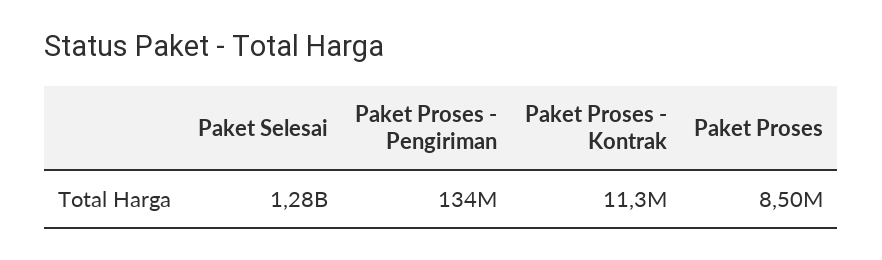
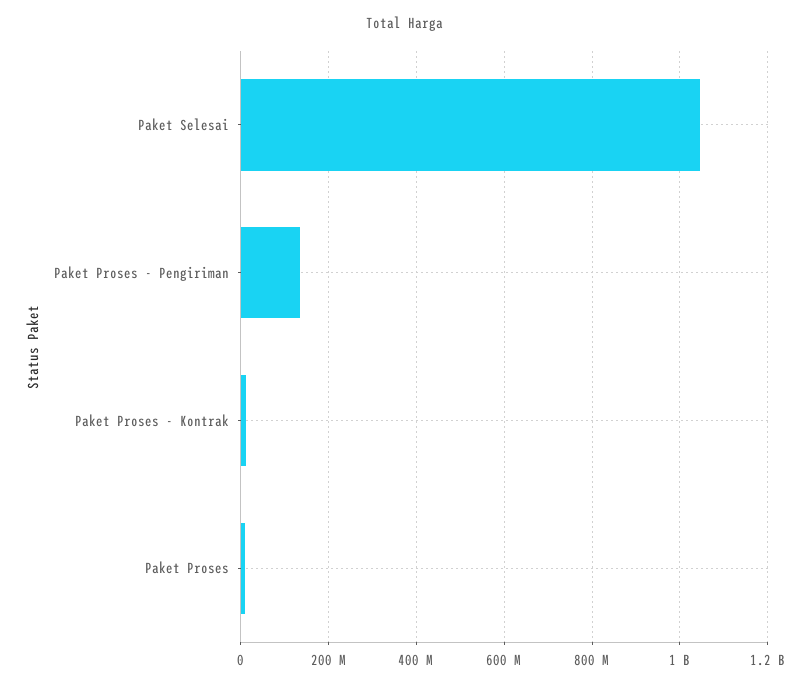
Paket Selesai: 1280000000 -> 1040000000

